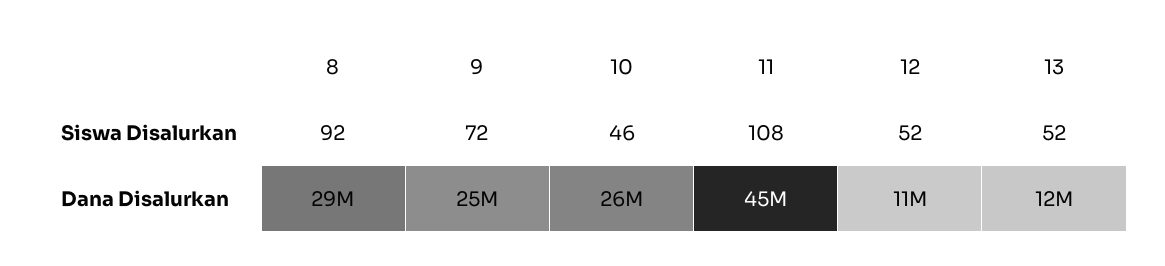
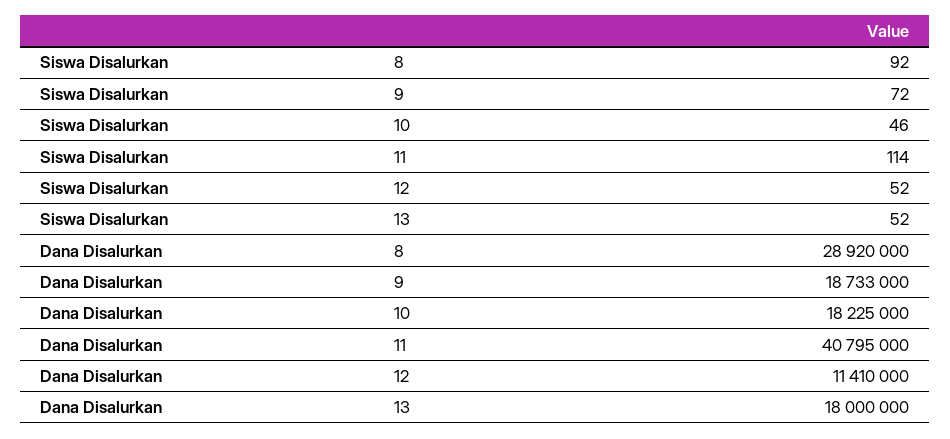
11, Siswa Disalurkan: 108 -> 114
9, Dana Disalurkan: 25000000 -> 18733000
10, Dana Disalurkan: 26000000 -> 18225000
11, Dana Disalurkan: 45000000 -> 40795000
13, Dana Disalurkan: 12000000 -> 18000000

